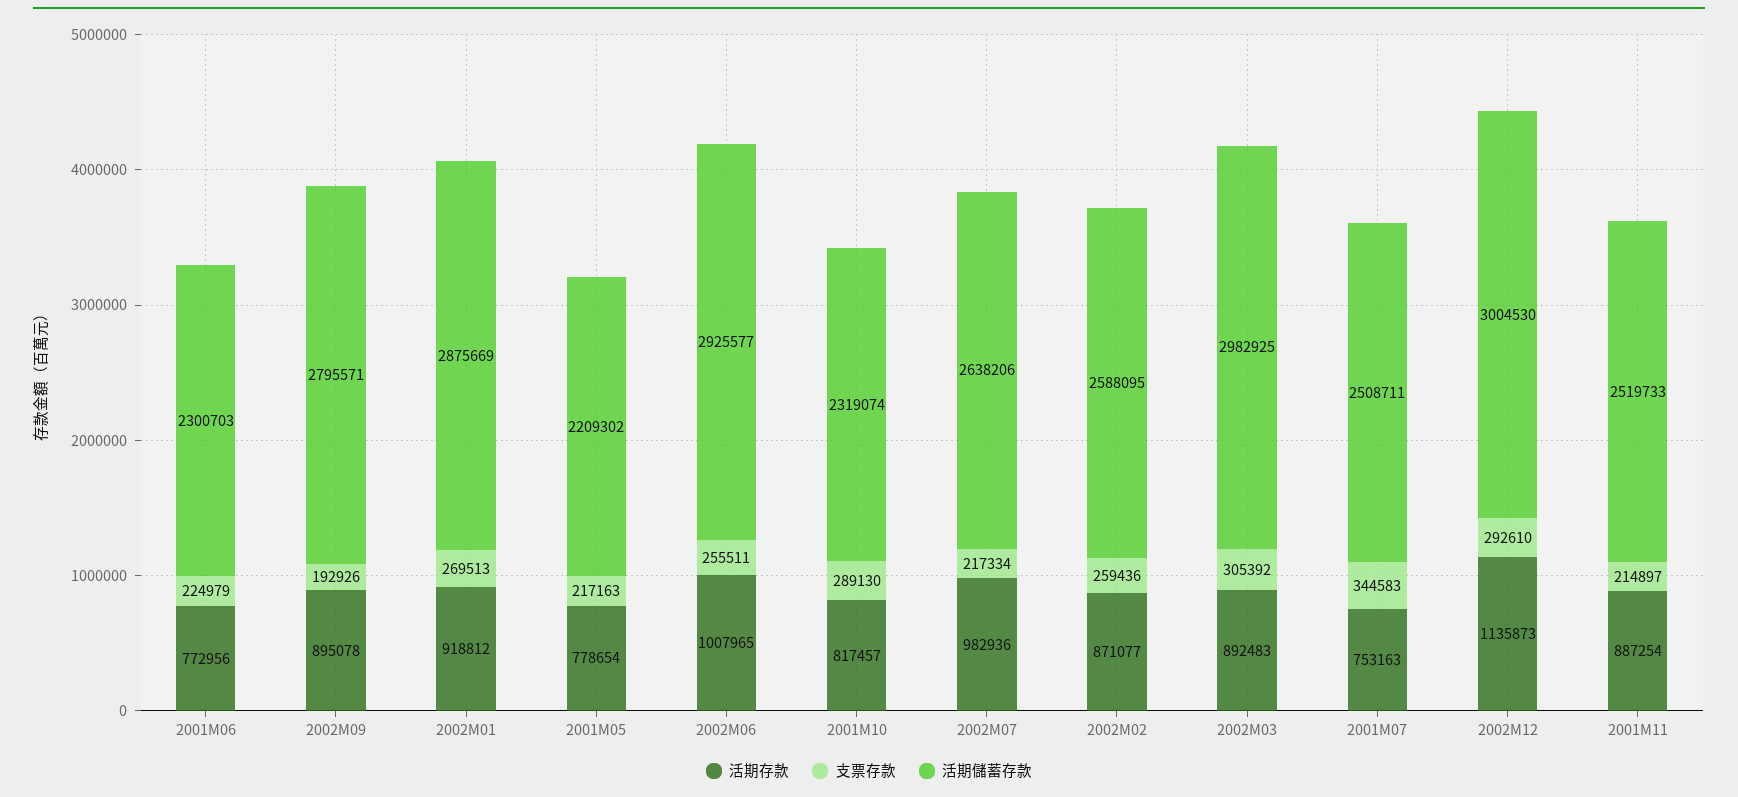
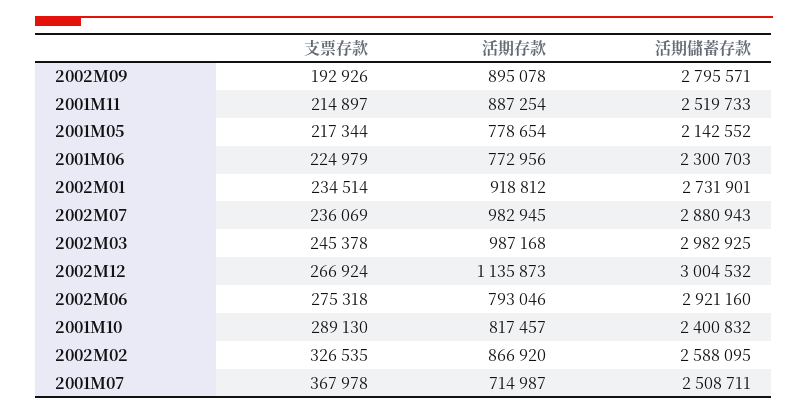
支票存款, 2002M01: 269513 -> 234514
活期儲蓄存款, 2002M01: 2875669 -> 2731901
支票存款, 2001M05: 217163 -> 217344
活期儲蓄存款, 2001M05: 2209302 -> 2142552
活期存款, 2002M06: 1007965 -> 793046
支票存款, 2002M06: 255511 -> 275318
活期儲蓄存款, 2002M06: 2925577 -> 2921160
活期儲蓄存款, 2001M10: 2319074 -> 2400832
活期存款, 2002M07: 982936 -> 982945
支票存款, 2002M07: 217334 -> 236069
活期儲蓄存款, 2002M07: 2638206 -> 2880943
活期存款, 2002M02: 871077 -> 866920
支票存款, 2002M02: 259436 -> 326535
活期存款, 2002M03: 892483 -> 987168
支票存款, 2002M03: 305392 -> 245378
活期存款, 2001M07: 753163 -> 714987
支票存款, 2001M07: 344583 -> 367978
支票存款, 2002M12: 292610 -> 266924
活期儲蓄存款, 2002M12: 3004530 -> 3004532

